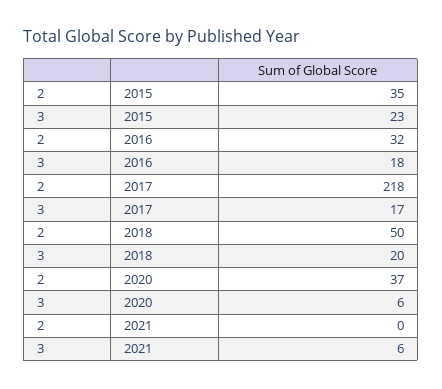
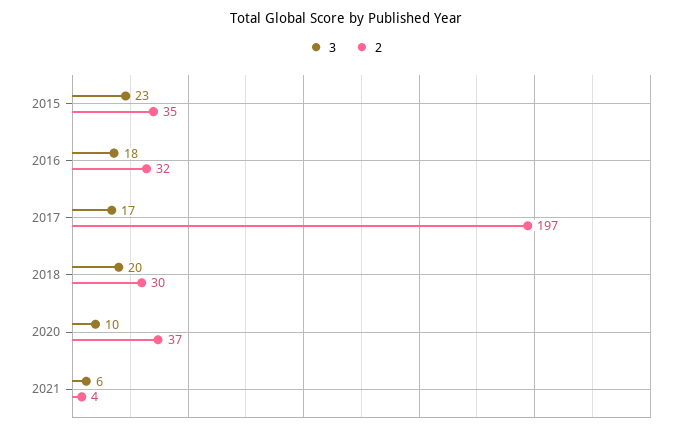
2, 2017: 218 -> 197
2, 2018: 50 -> 30
3, 2020: 6 -> 10
2, 2021: 0 -> 4

